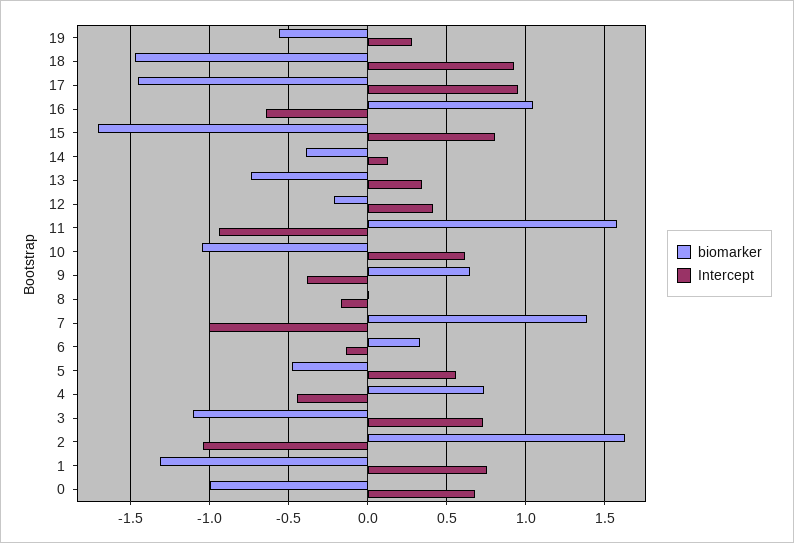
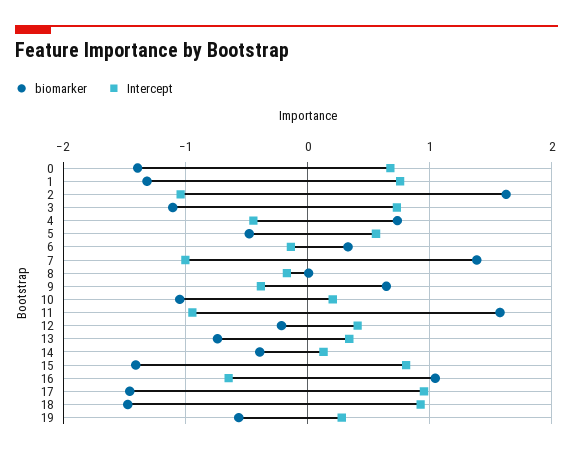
biomarker, 15: -1.7 -> -1.4
Intercept, 10: 0.6 -> 0.2
biomarker, 0: -1 -> -1.4

